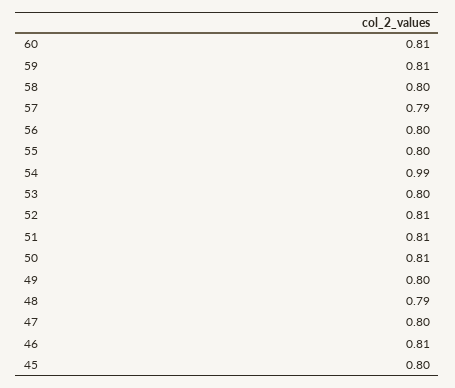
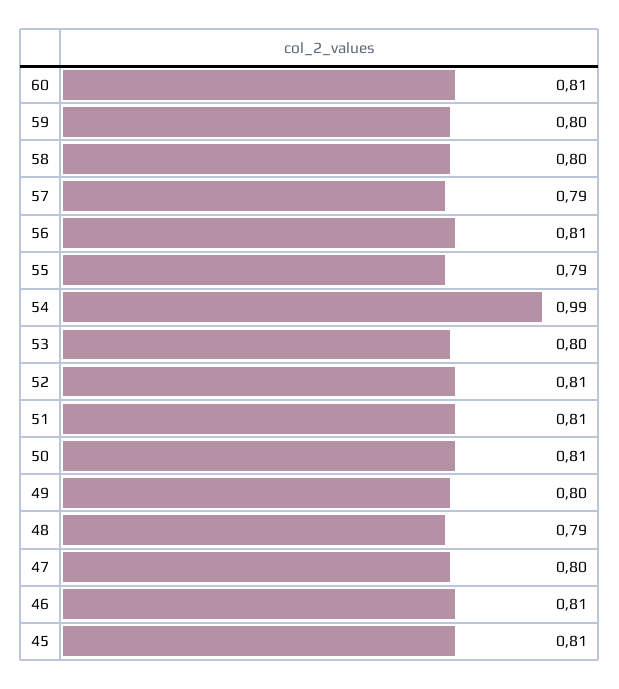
59: 0.81 -> 0.8
56: 0.8 -> 0.81
55: 0.8 -> 0.79
45: 0.8 -> 0.81

